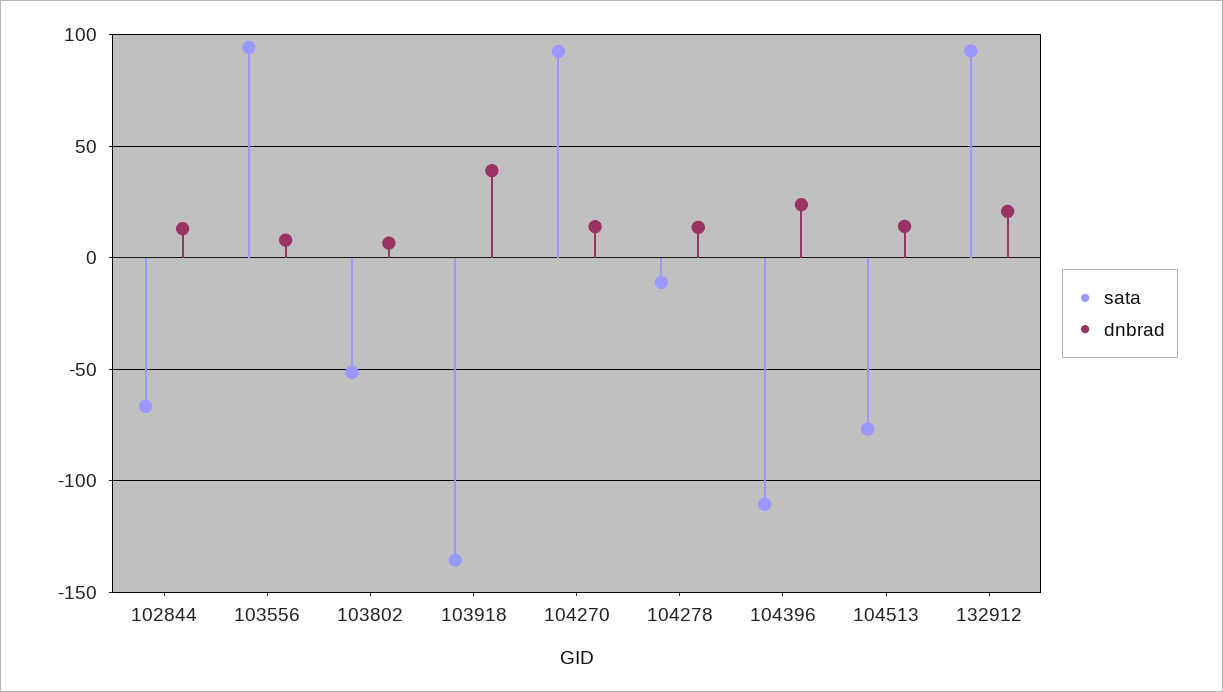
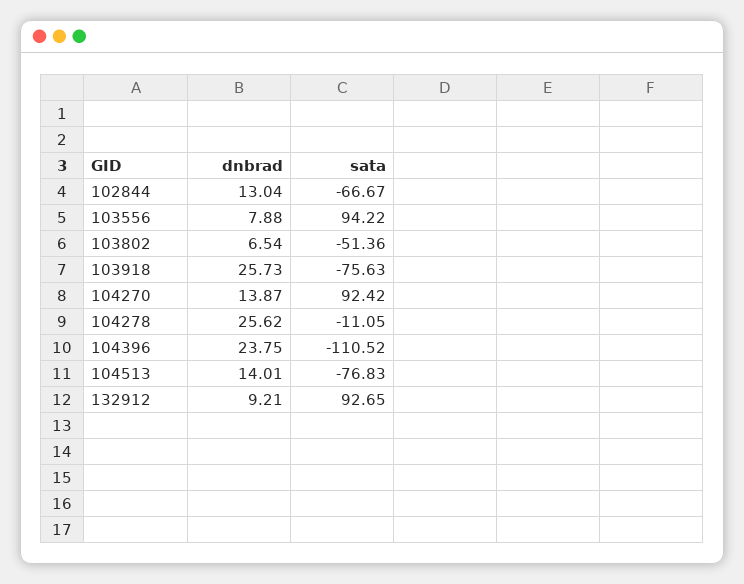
sata, 103918: -135 -> -75.63
dnbrad, 103918: 40 -> 25.73
dnbrad, 104278: 15 -> 25.62
dnbrad, 132912: 20 -> 9.21

